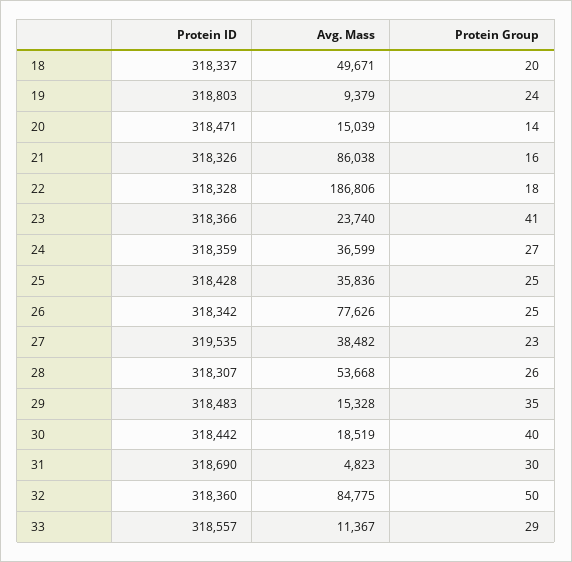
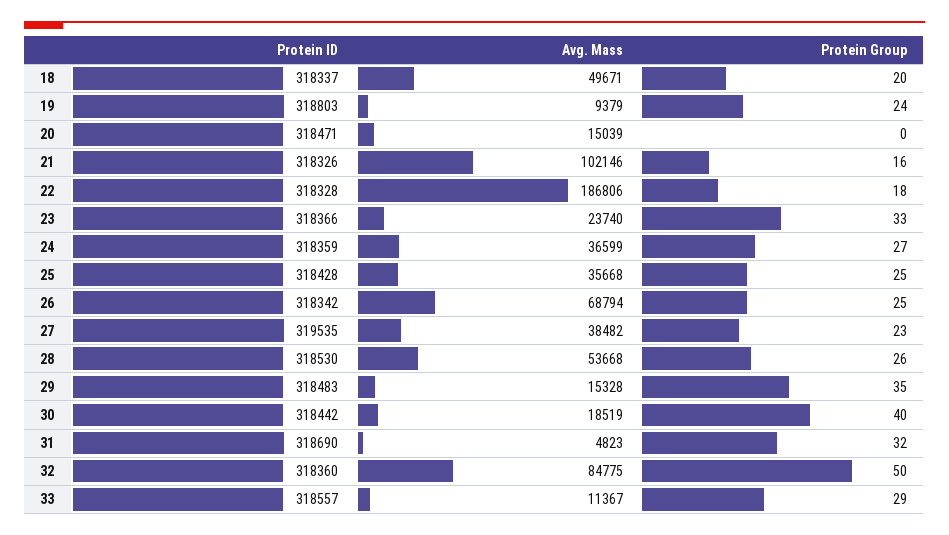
Protein Group, 20: 14 -> 0
Avg. Mass, 21: 86038 -> 102146
Protein Group, 23: 41 -> 33
Avg. Mass, 25: 35836 -> 35668
Avg. Mass, 26: 77626 -> 68794
Protein ID, 28: 318307 -> 318530
Protein Group, 31: 30 -> 32

